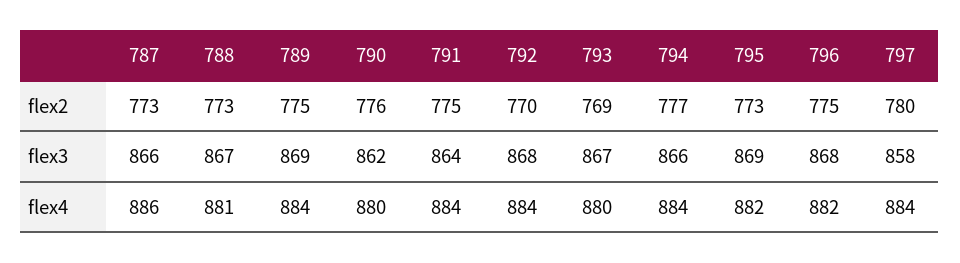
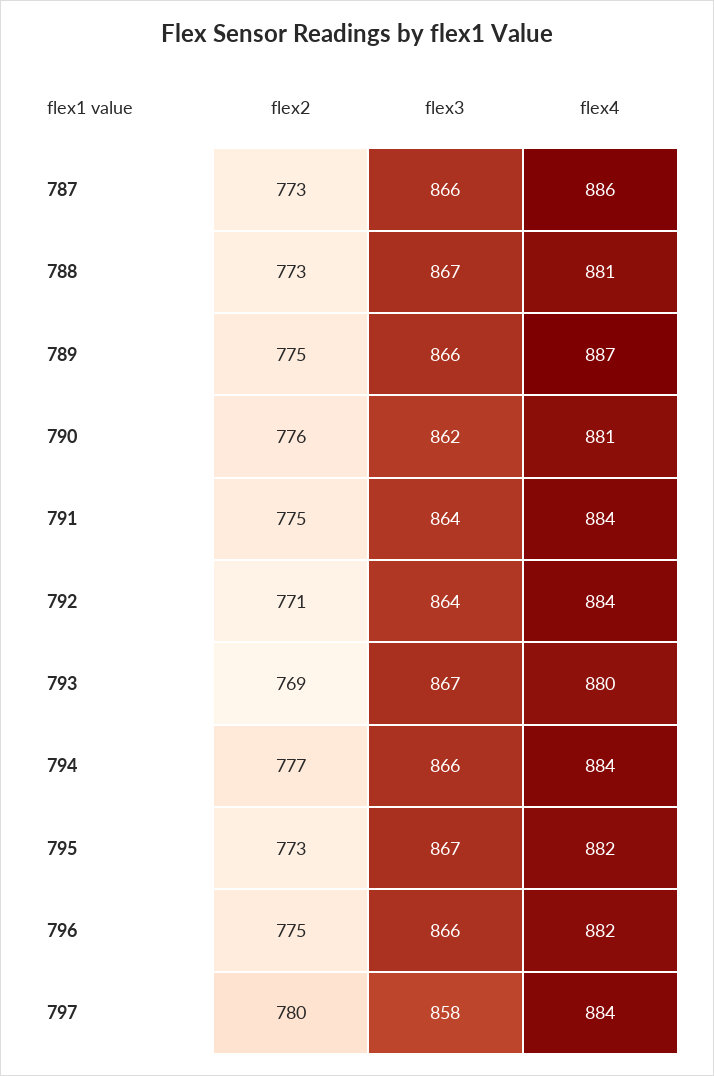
792, flex2: 770 -> 771
789, flex3: 869 -> 866
792, flex3: 868 -> 864
795, flex3: 869 -> 867
796, flex3: 868 -> 866
789, flex4: 884 -> 887
790, flex4: 880 -> 881

